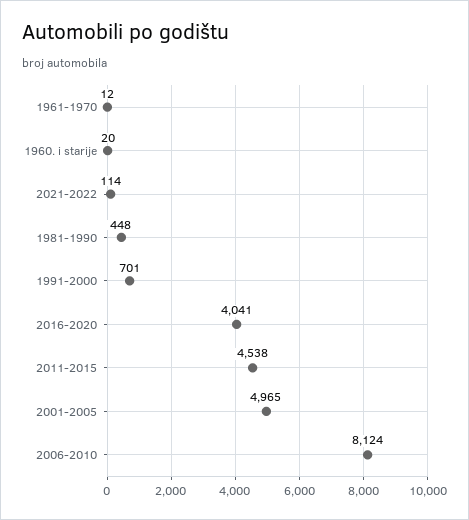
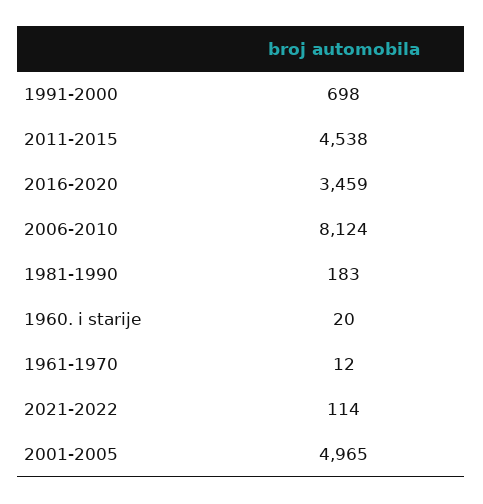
1981-1990: 448 -> 183
1991-2000: 701 -> 698
2016-2020: 4041 -> 3459

